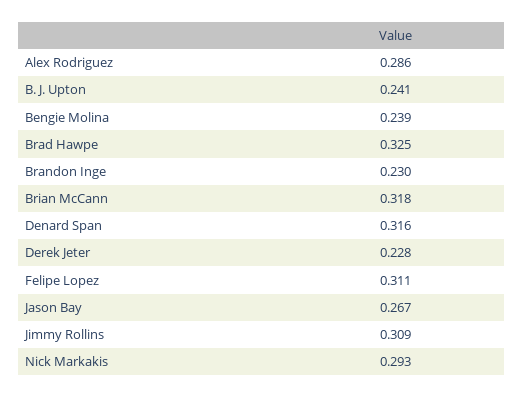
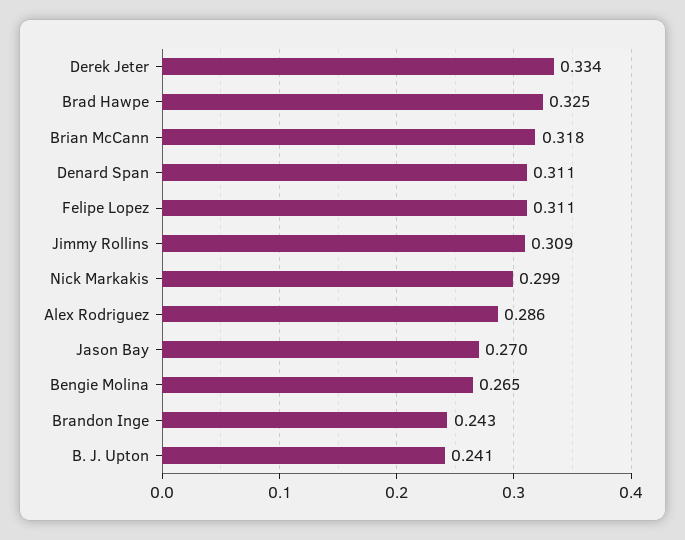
Bengie Molina: 0.239 -> 0.265
Brandon Inge: 0.23 -> 0.243
Denard Span: 0.316 -> 0.311
Derek Jeter: 0.228 -> 0.334
Jason Bay: 0.267 -> 0.27
Nick Markakis: 0.293 -> 0.299

